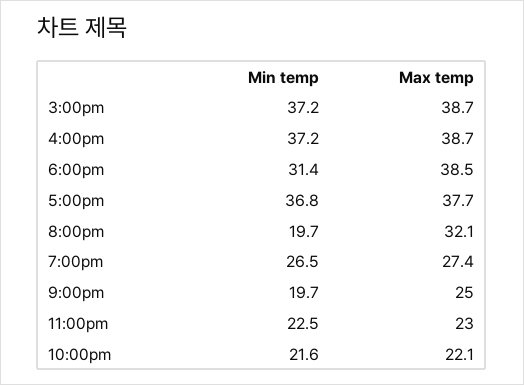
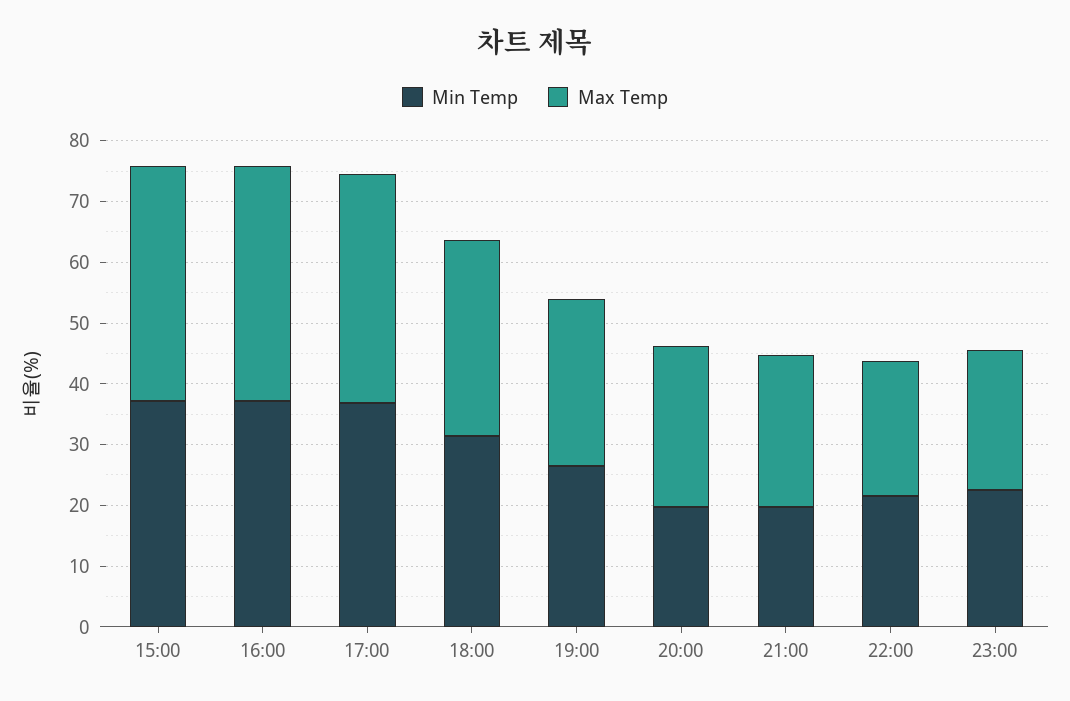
Max temp, 6:00pm: 38.5 -> 32
Max temp, 8:00pm: 32.1 -> 26

